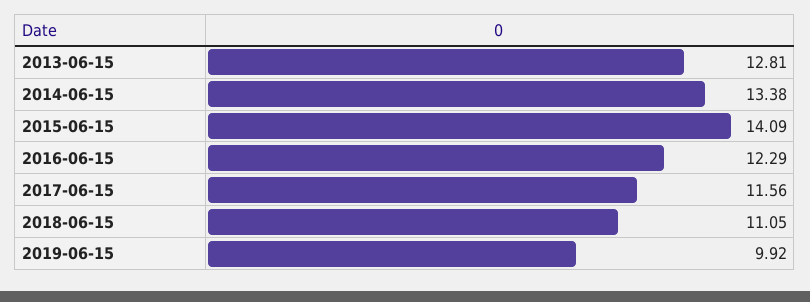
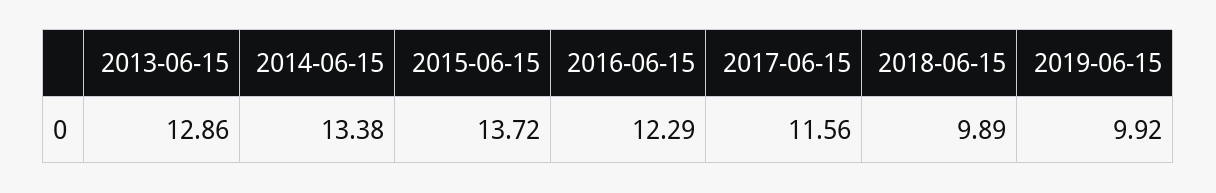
2013-06-15: 12.81 -> 12.86
2015-06-15: 14.09 -> 13.72
2018-06-15: 11.05 -> 9.89

